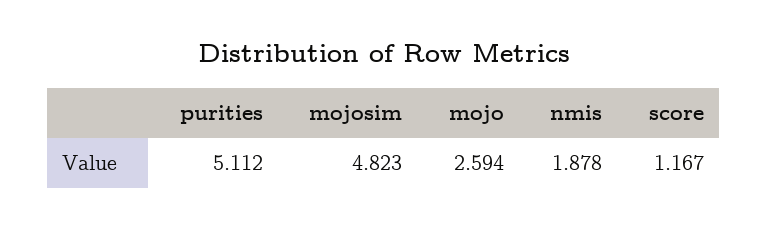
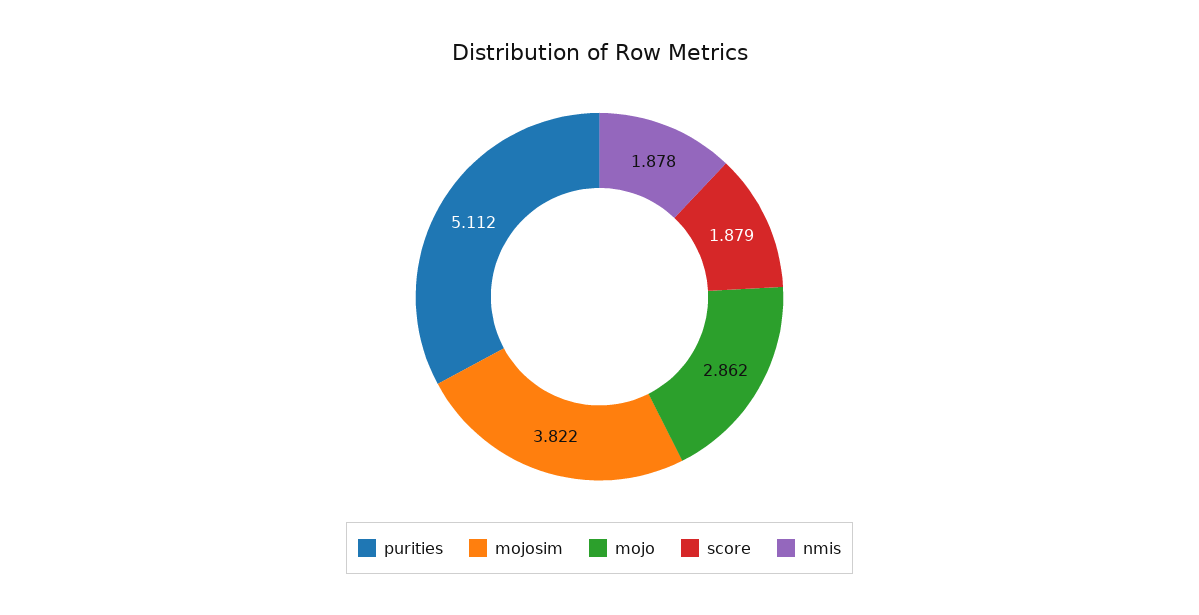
mojosim: 4.823 -> 3.822
mojo: 2.594 -> 2.862
score: 1.167 -> 1.879

